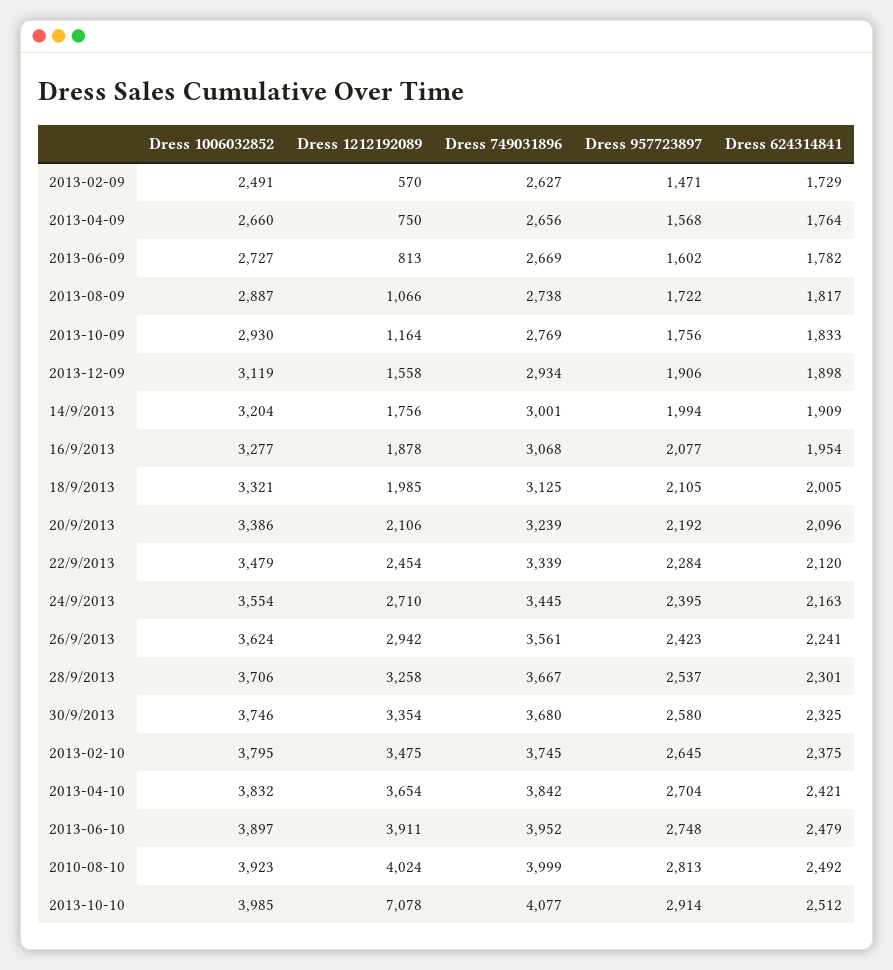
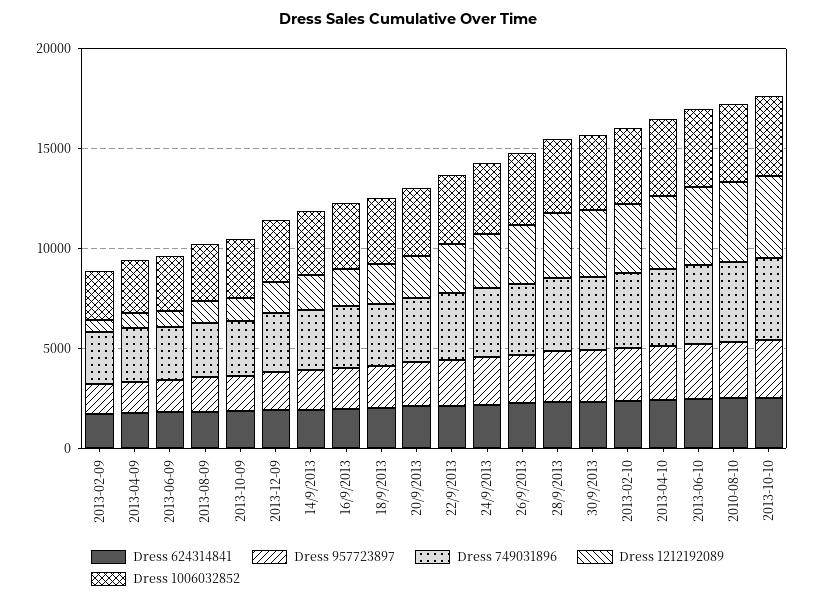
Dress 1212192089, 2013-10-10: 7078 -> 4000

